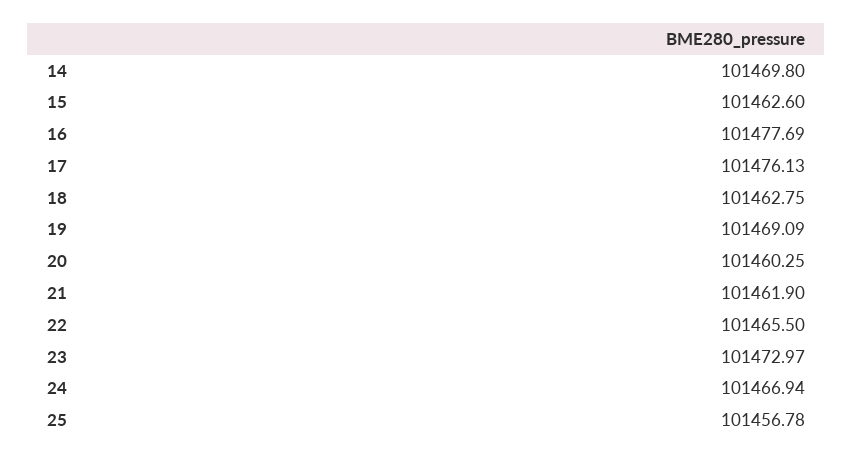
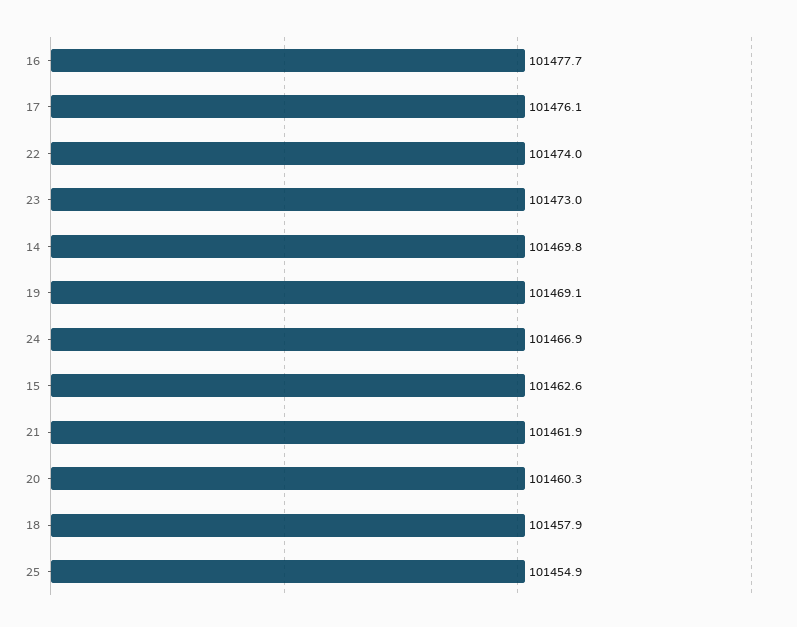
18: 101462.75 -> 101457.9
22: 101465.5 -> 101474
25: 101456.78 -> 101454.9

